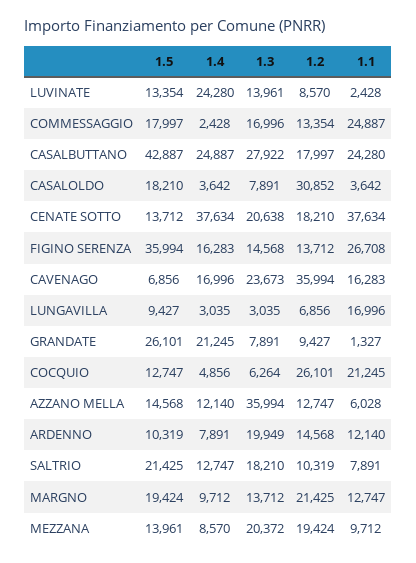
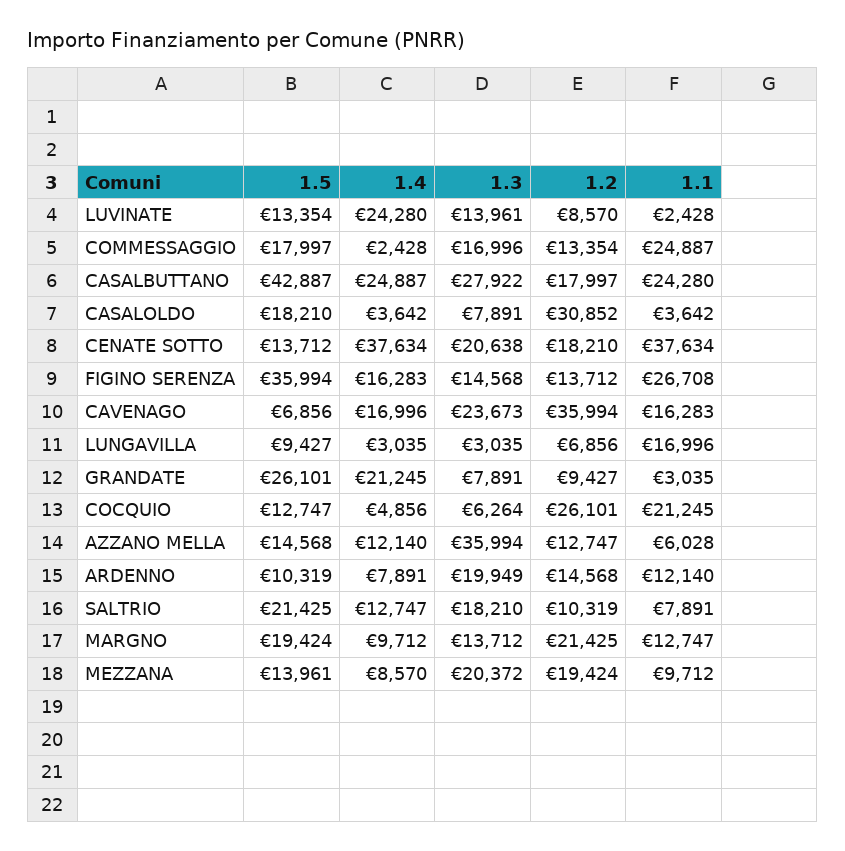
1.1, GRANDATE: 1327 -> 3035

